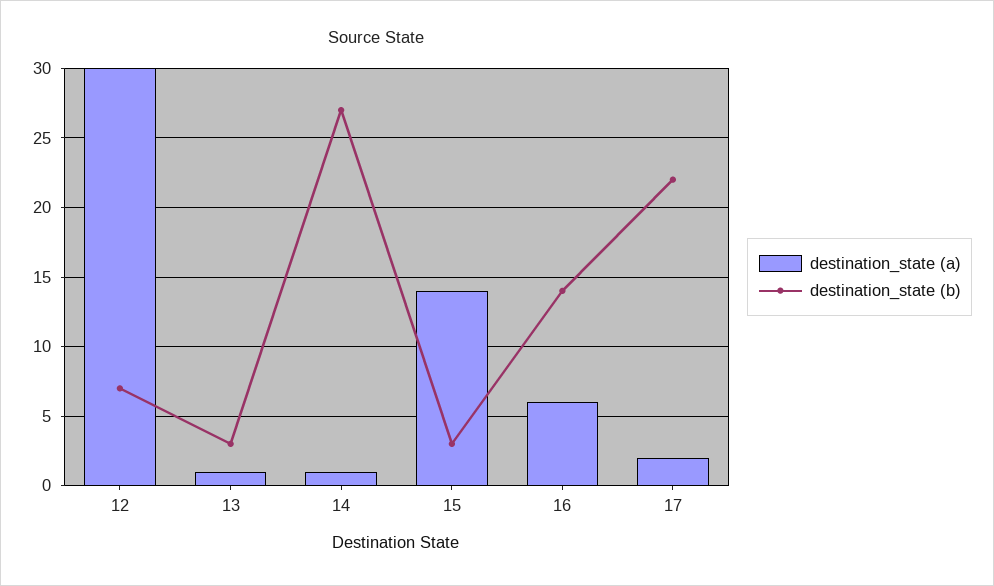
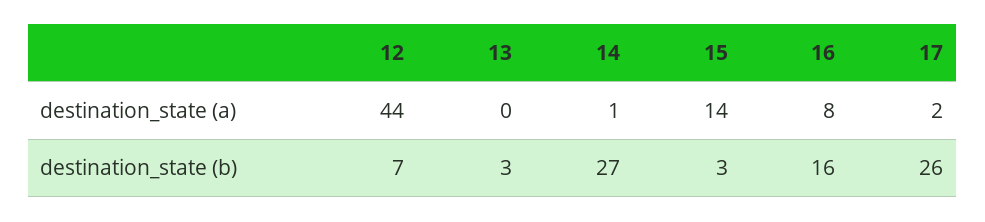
destination_state (a), 12: 30 -> 44
destination_state (a), 13: 1 -> 0
destination_state (a), 16: 6 -> 8
destination_state (b), 16: 14 -> 16
destination_state (b), 17: 22 -> 26

